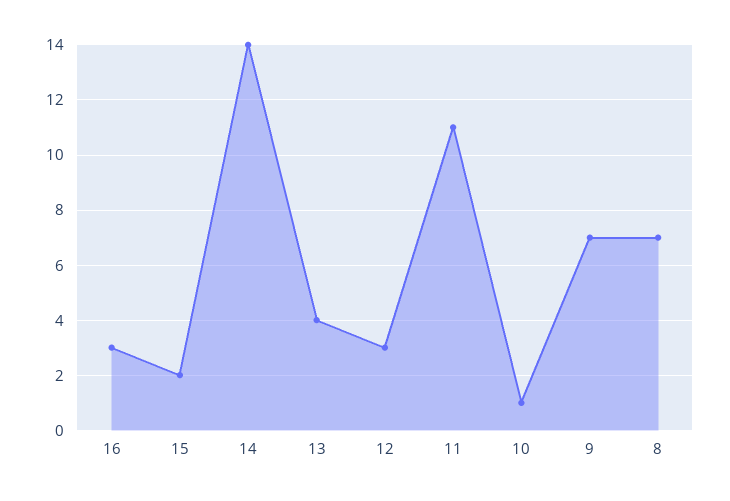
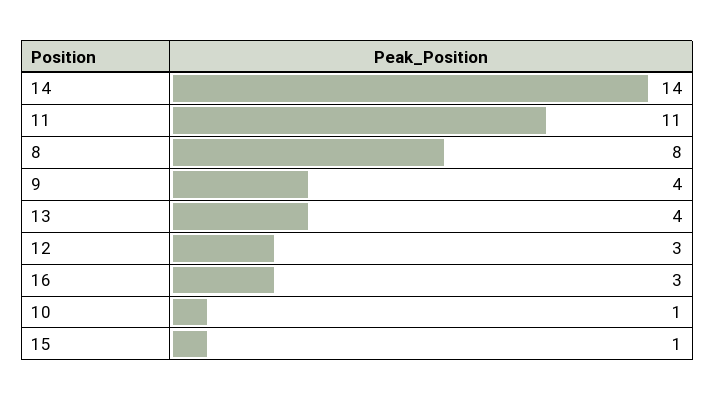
15: 2 -> 1
9: 7 -> 4
8: 7 -> 8

